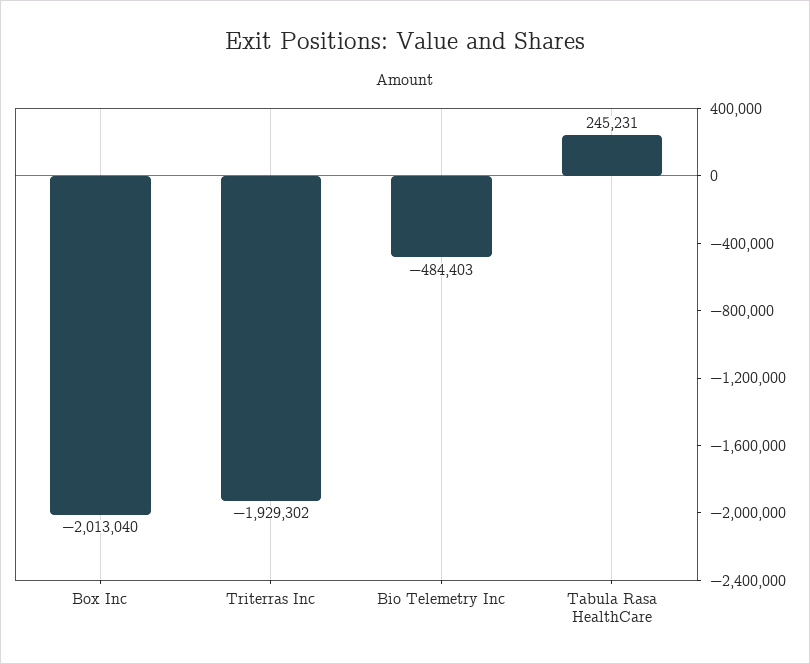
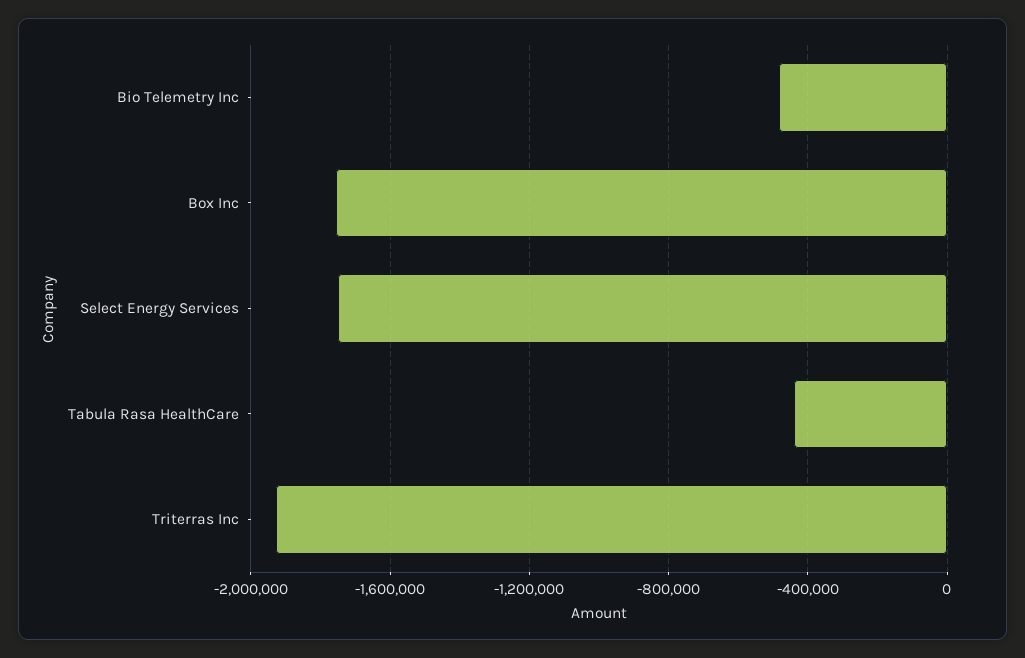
Box Inc: -2013040 -> -1750000
Tabula Rasa HealthCare: 245231 -> -450000
Select Energy Services: none -> -1750000

